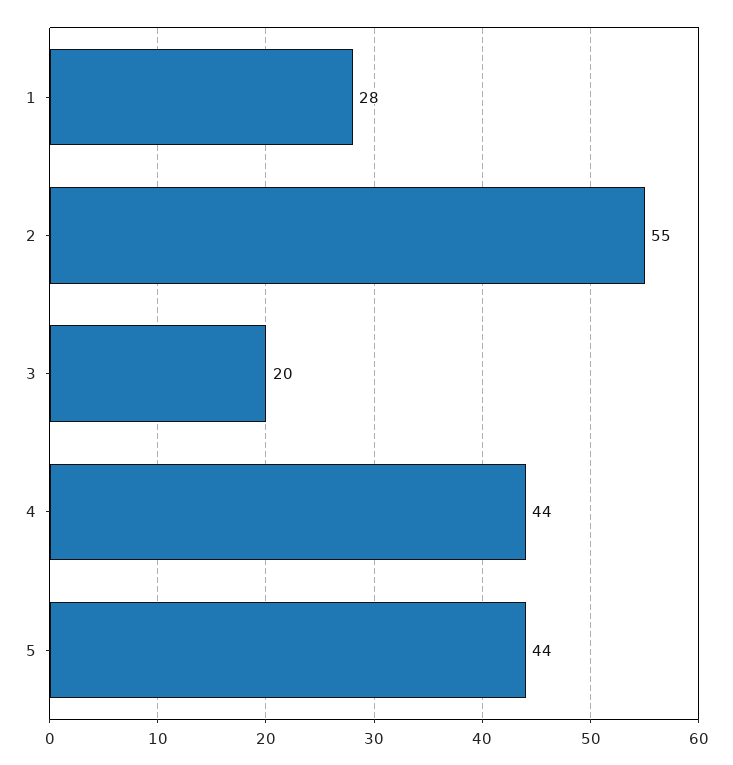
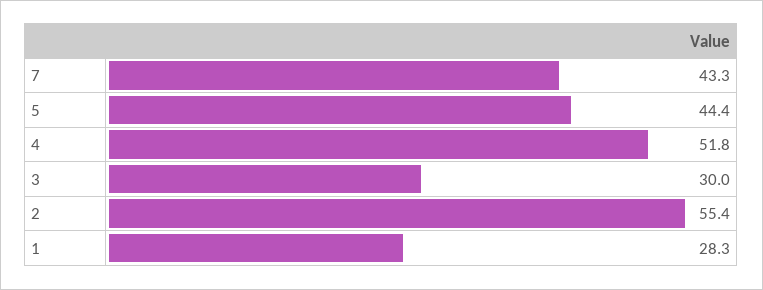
3: 20 -> 30
4: 44 -> 51.8
7: none -> 43.3

